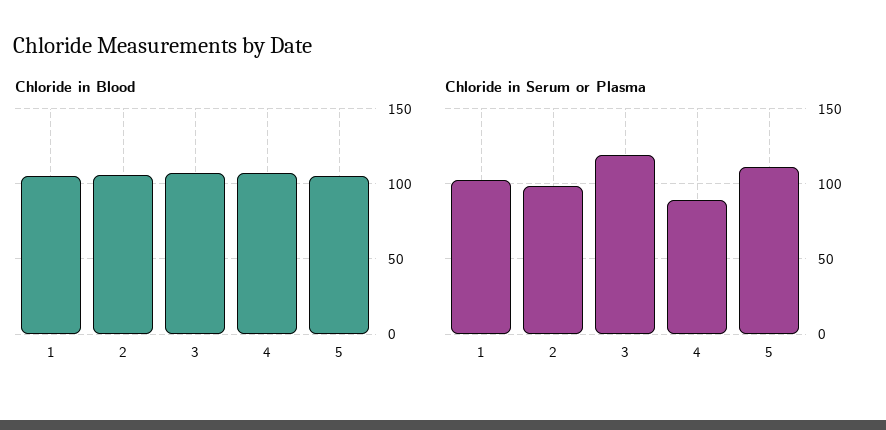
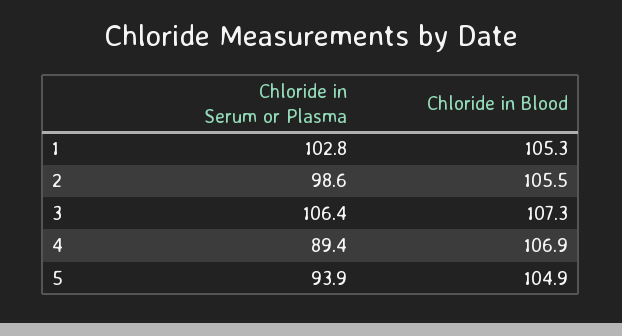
Chloride in Serum or Plasma, 3: 120 -> 106.4
Chloride in Serum or Plasma, 5: 110 -> 93.9

